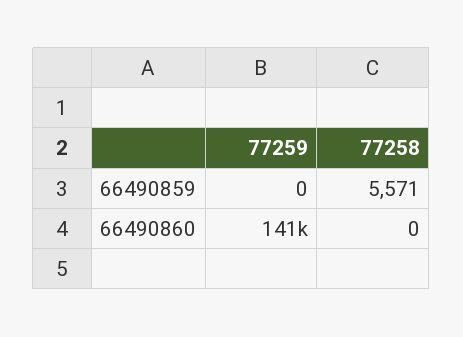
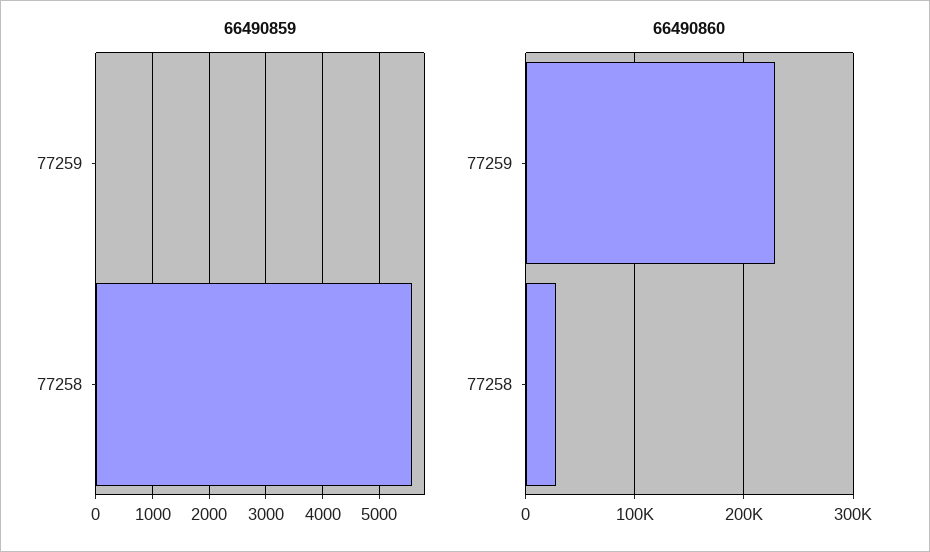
66490860, 77259: 141000 -> 230000
66490860, 77258: 0 -> 30000

